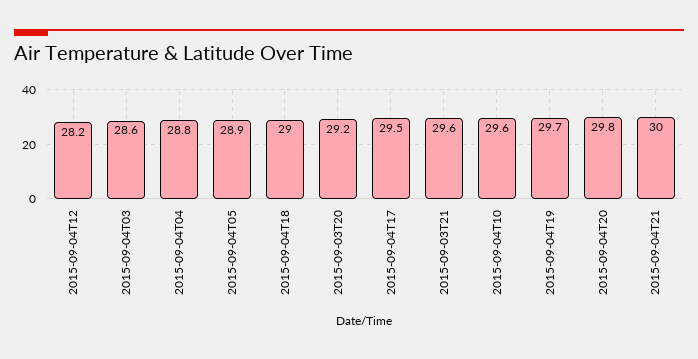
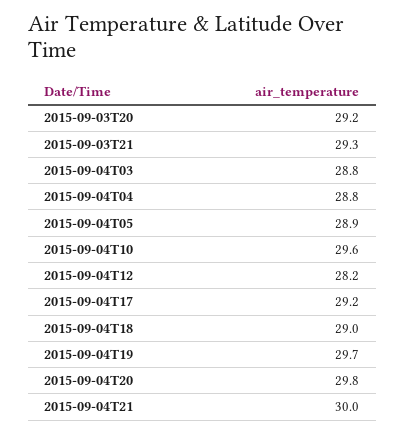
2015-09-04T03: 28.6 -> 28.8
2015-09-04T17: 29.5 -> 29.2
2015-09-03T21: 29.6 -> 29.3

